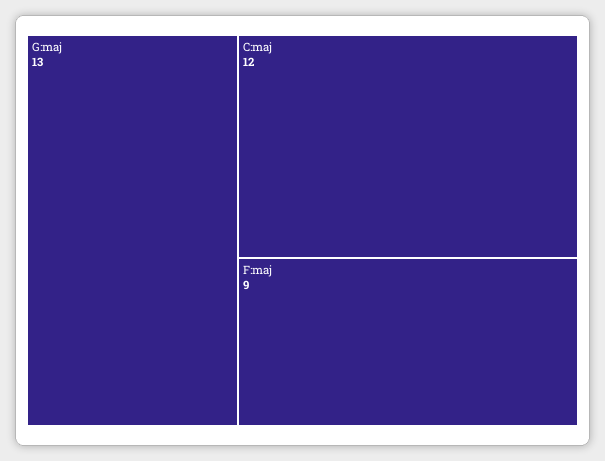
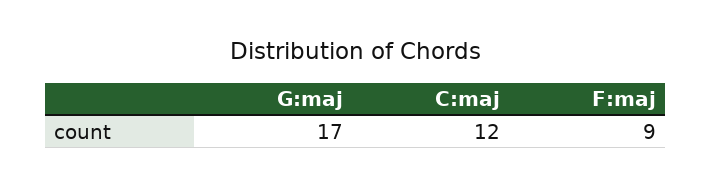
G:maj: 13 -> 17

